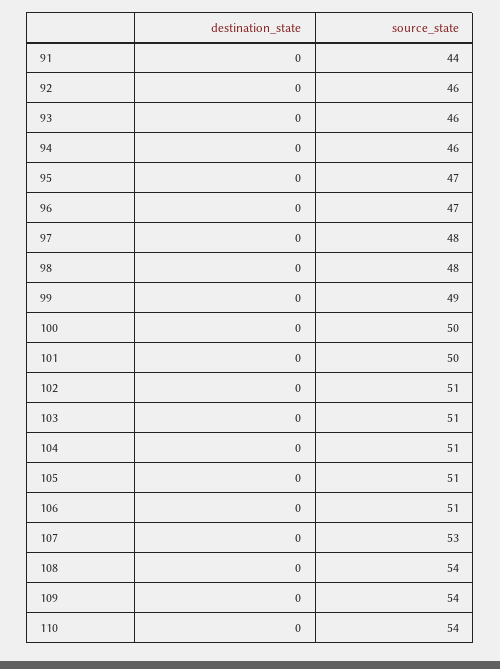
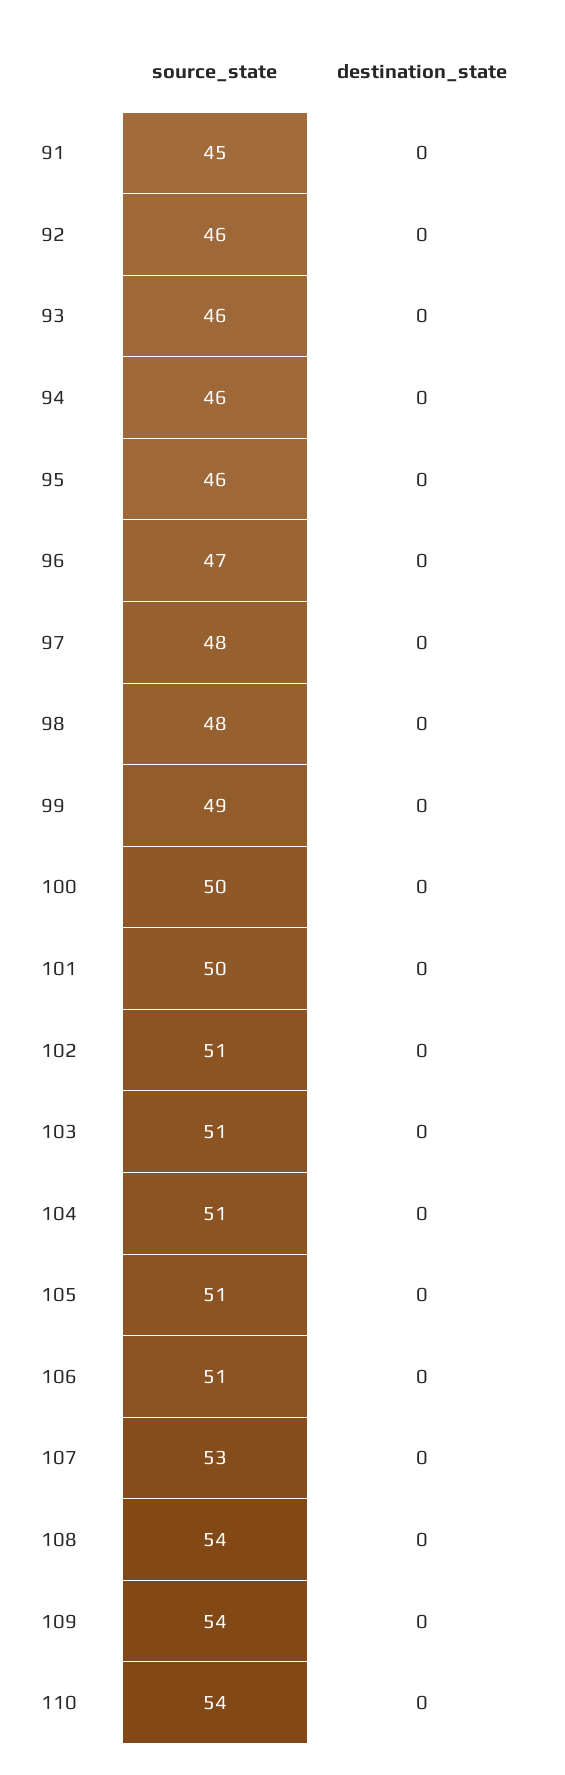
source_state, 91: 44 -> 45
source_state, 95: 47 -> 46

